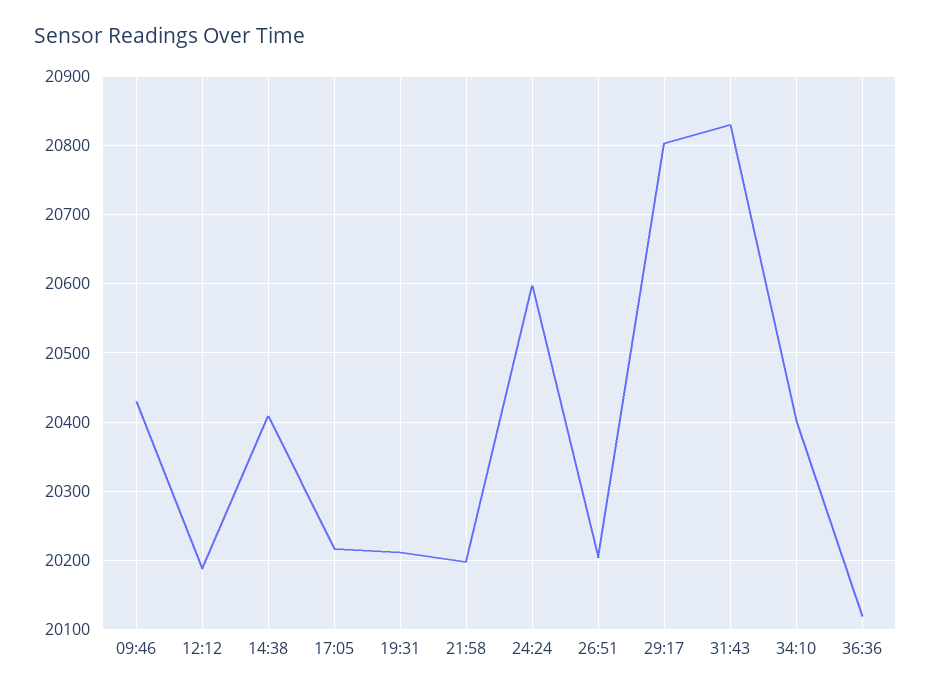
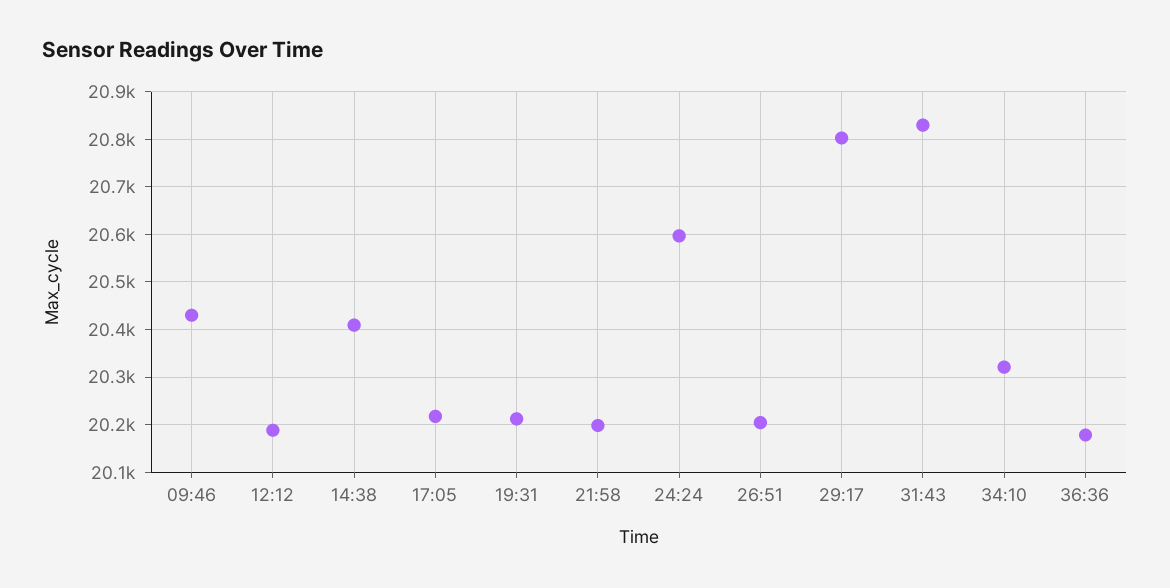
34:10: 20400 -> 20320
36:36: 20120 -> 20180

